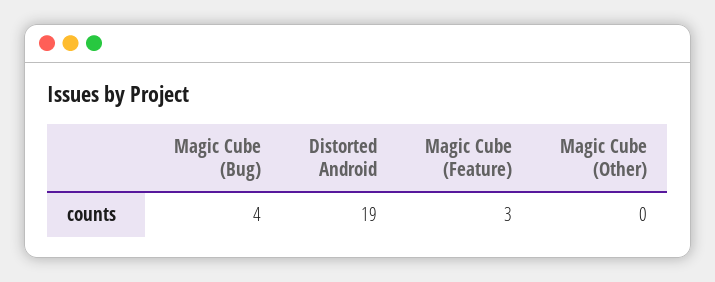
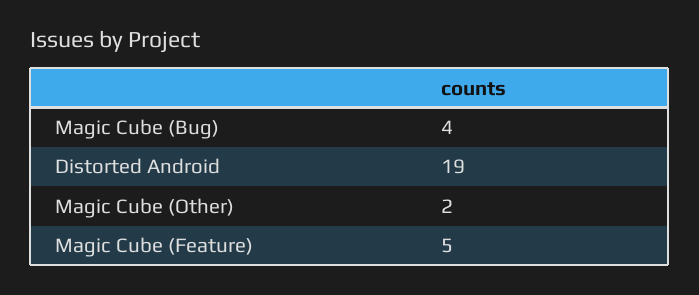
Magic Cube (Feature): 3 -> 5
Magic Cube (Other): 0 -> 2

